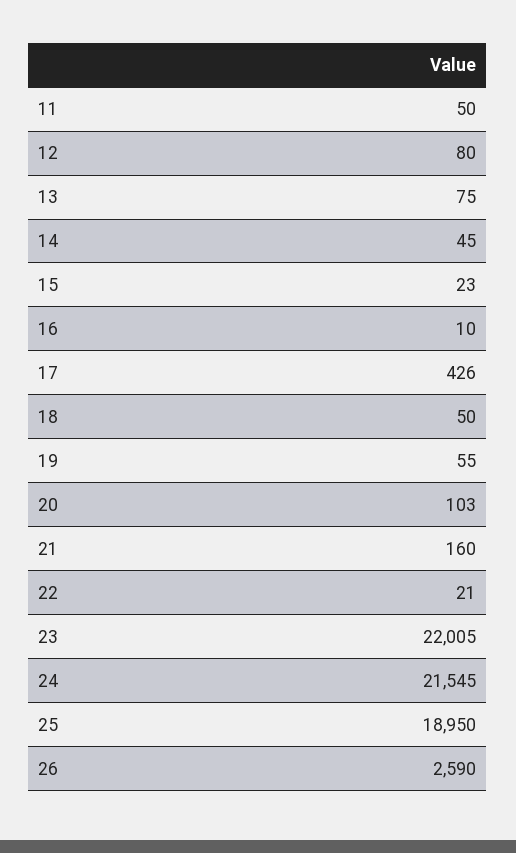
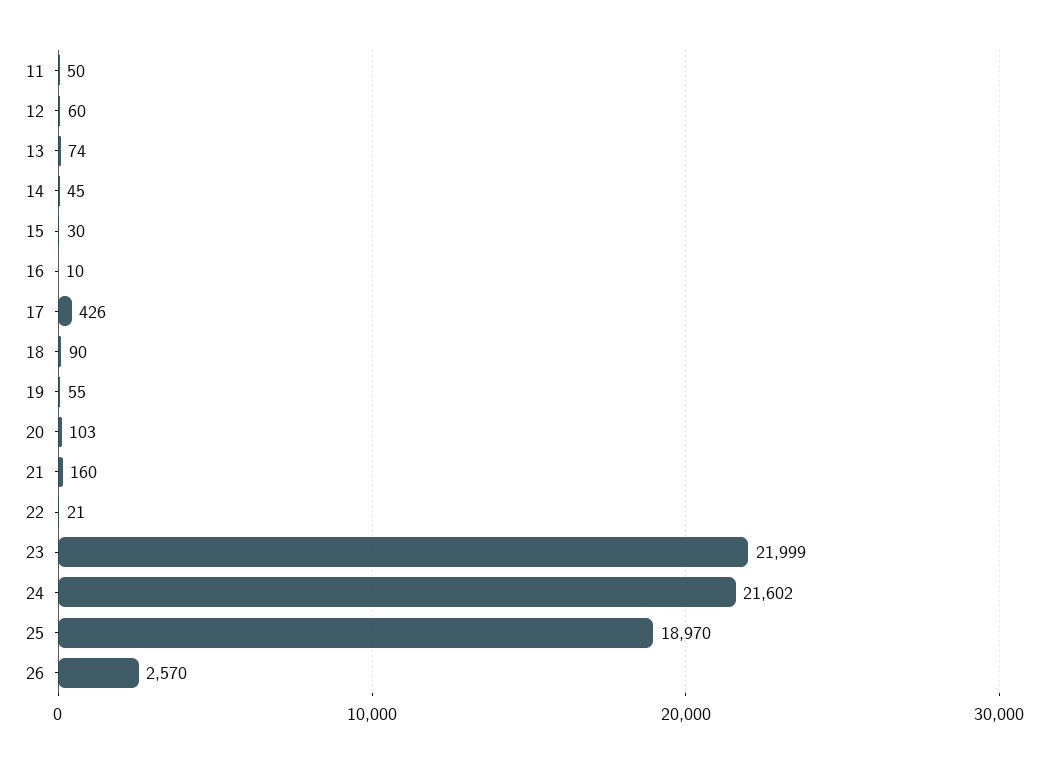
12: 80 -> 60
13: 75 -> 74
15: 23 -> 30
18: 50 -> 90
23: 22005 -> 21999
24: 21545 -> 21602
25: 18950 -> 18970
26: 2590 -> 2570

